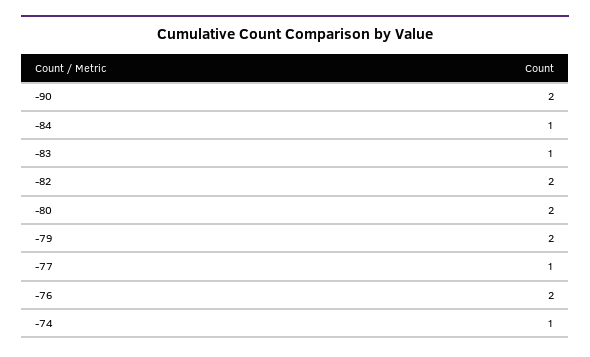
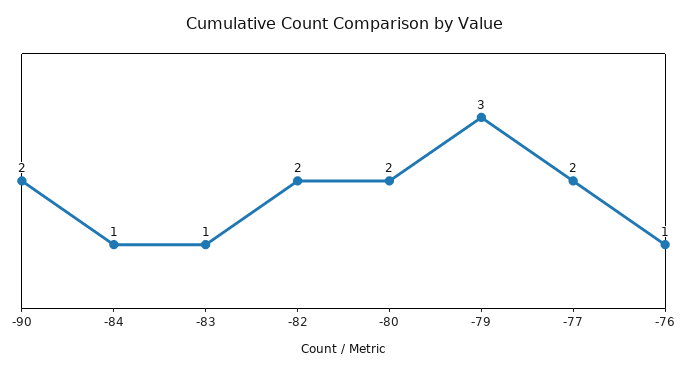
-79: 2 -> 3
-77: 1 -> 2
-76: 2 -> 1
-74: 1 -> none

